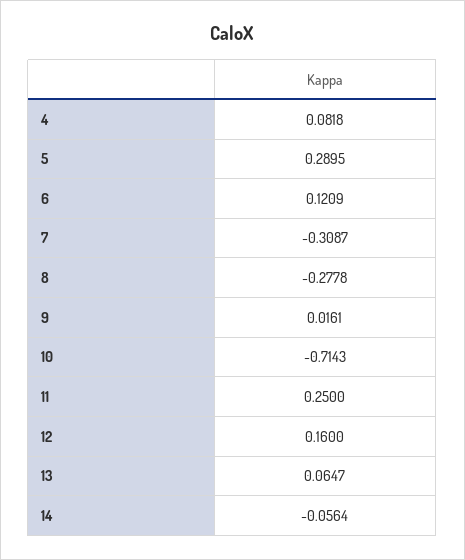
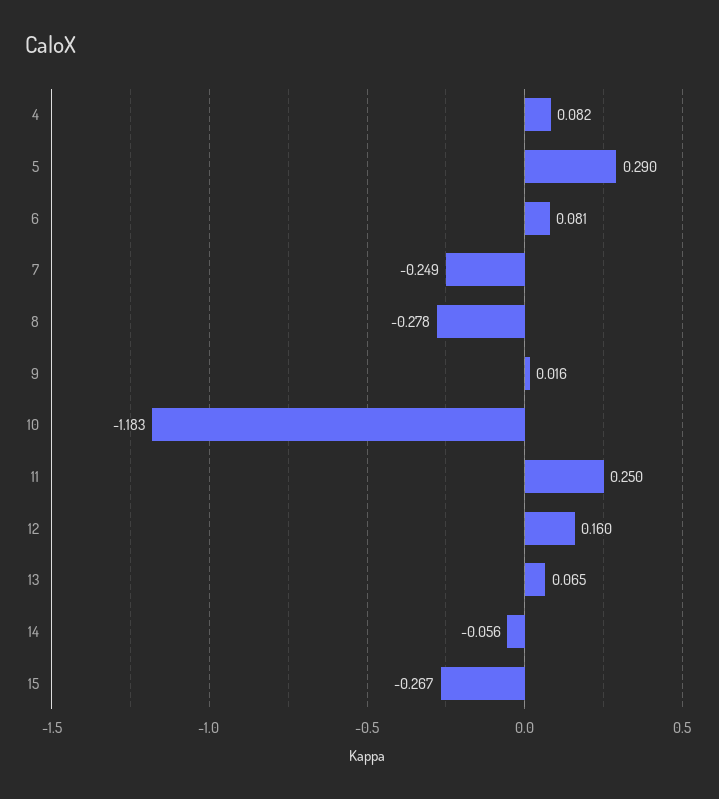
6: 0.1209 -> 0.081
7: -0.3087 -> -0.249
10: -0.7143 -> -1.183
15: none -> -0.267

